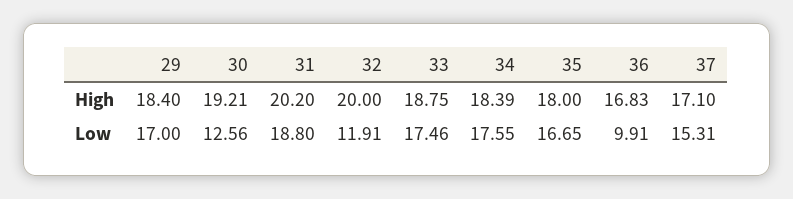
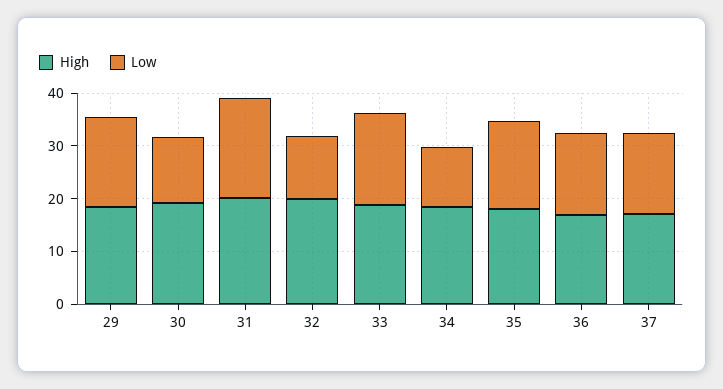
Low, 34: 17.55 -> 12
Low, 36: 9.91 -> 16

